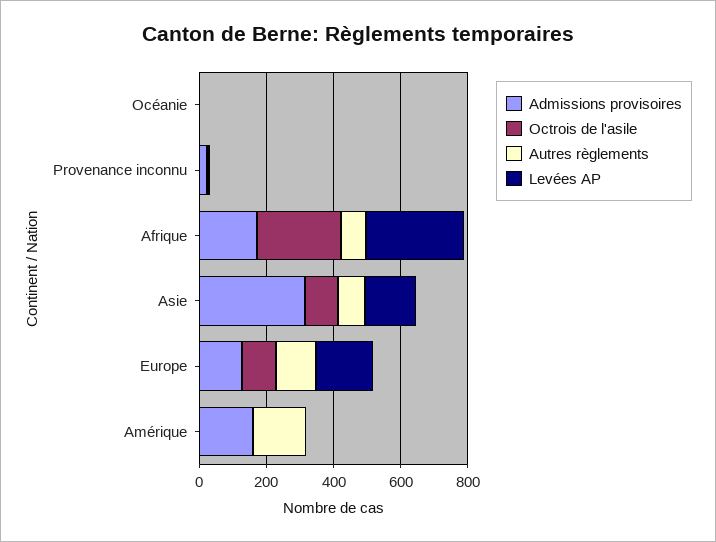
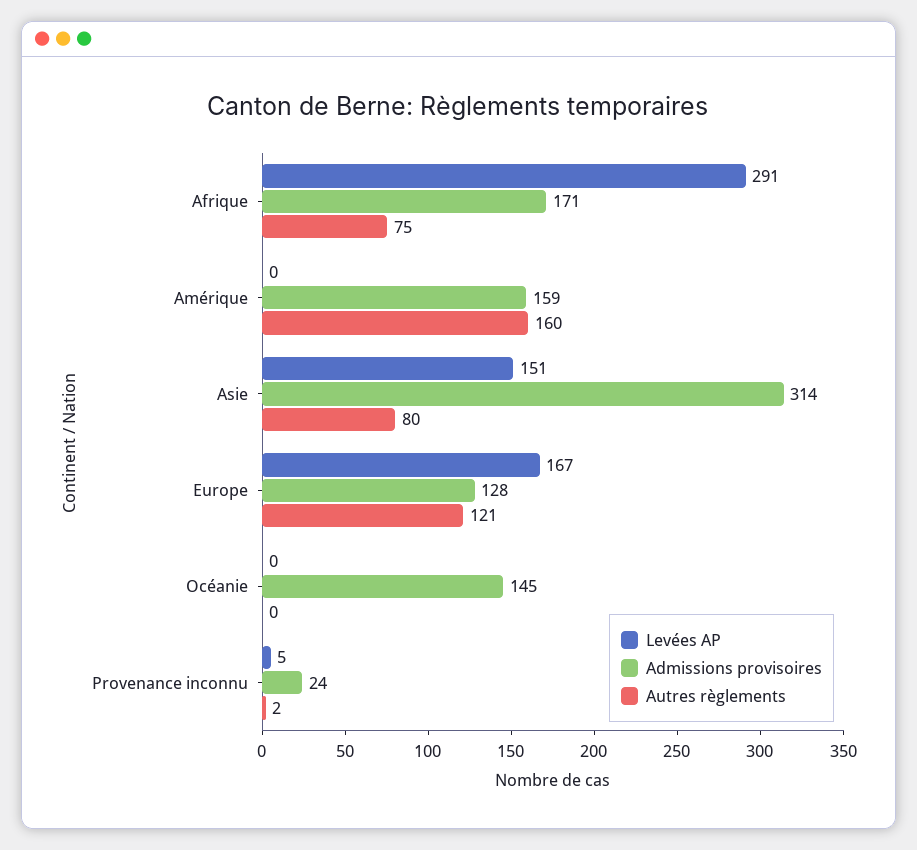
Admissions provisoires, Océanie: 0 -> 145
Octrois de l'asile, Océanie: 0 -> none
Octrois de l'asile, Provenance inconnu: 0 -> none
Octrois de l'asile, Afrique: 250 -> none
Octrois de l'asile, Asie: 100 -> none
Octrois de l'asile, Europe: 100 -> none
Octrois de l'asile, Amérique: 0 -> none

